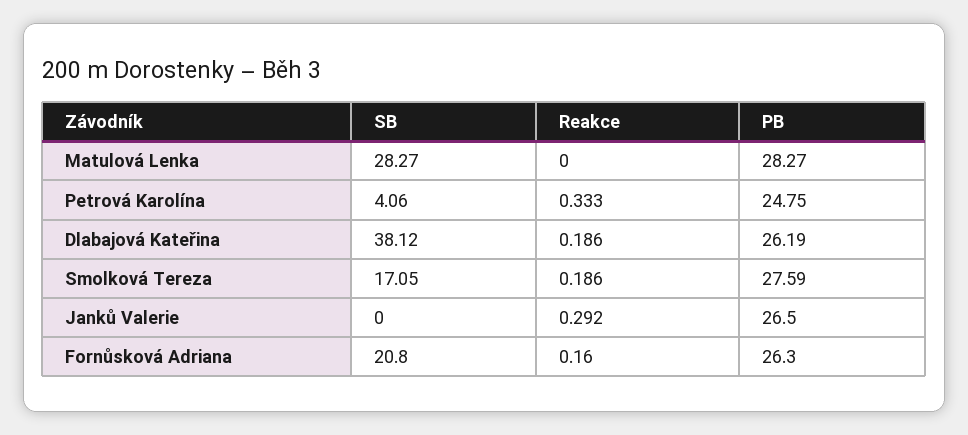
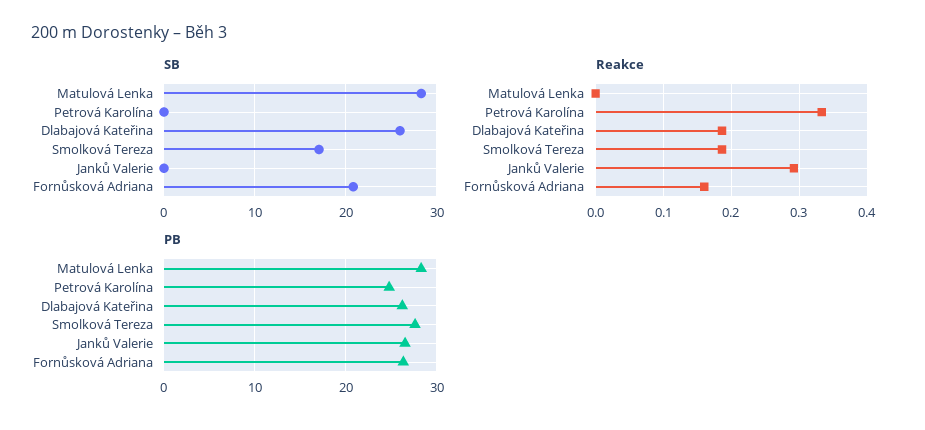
SB, Petrová Karolína: 4.06 -> 0
SB, Dlabajová Kateřina: 38.12 -> 26

